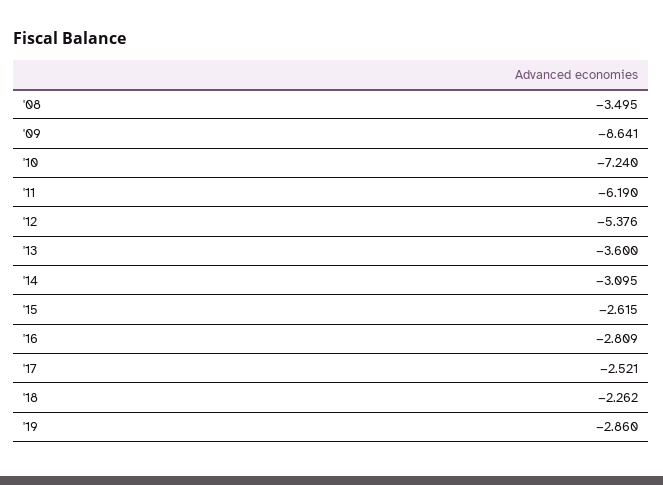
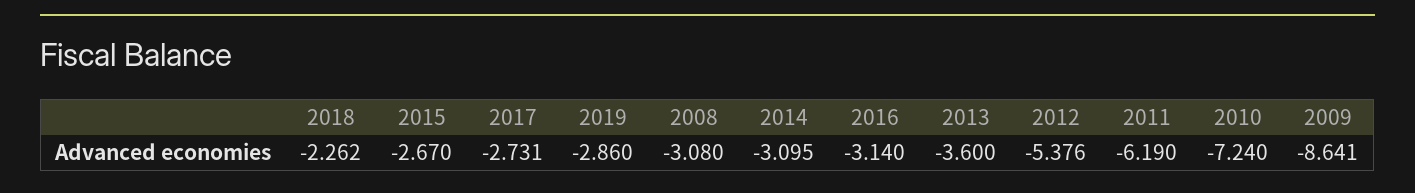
'08: -3.495 -> -3.08
'15: -2.615 -> -2.67
'16: -2.809 -> -3.14
'17: -2.521 -> -2.731

